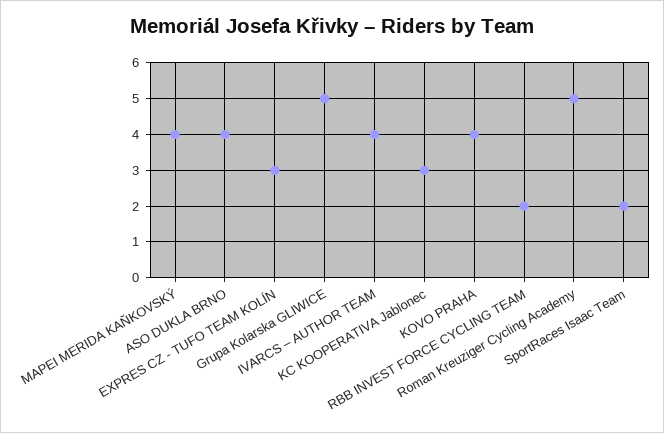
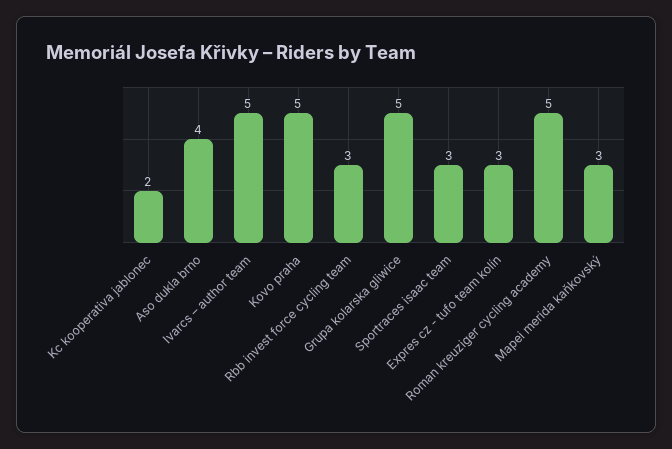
MAPEI MERIDA KAŇKOVSKÝ: 4 -> 3
IVARCS – AUTHOR TEAM: 4 -> 5
KC KOOPERATIVA Jablonec: 3 -> 2
KOVO PRAHA: 4 -> 5
RBB INVEST FORCE CYCLING TEAM: 2 -> 3
SportRaces Isaac Team: 2 -> 3

